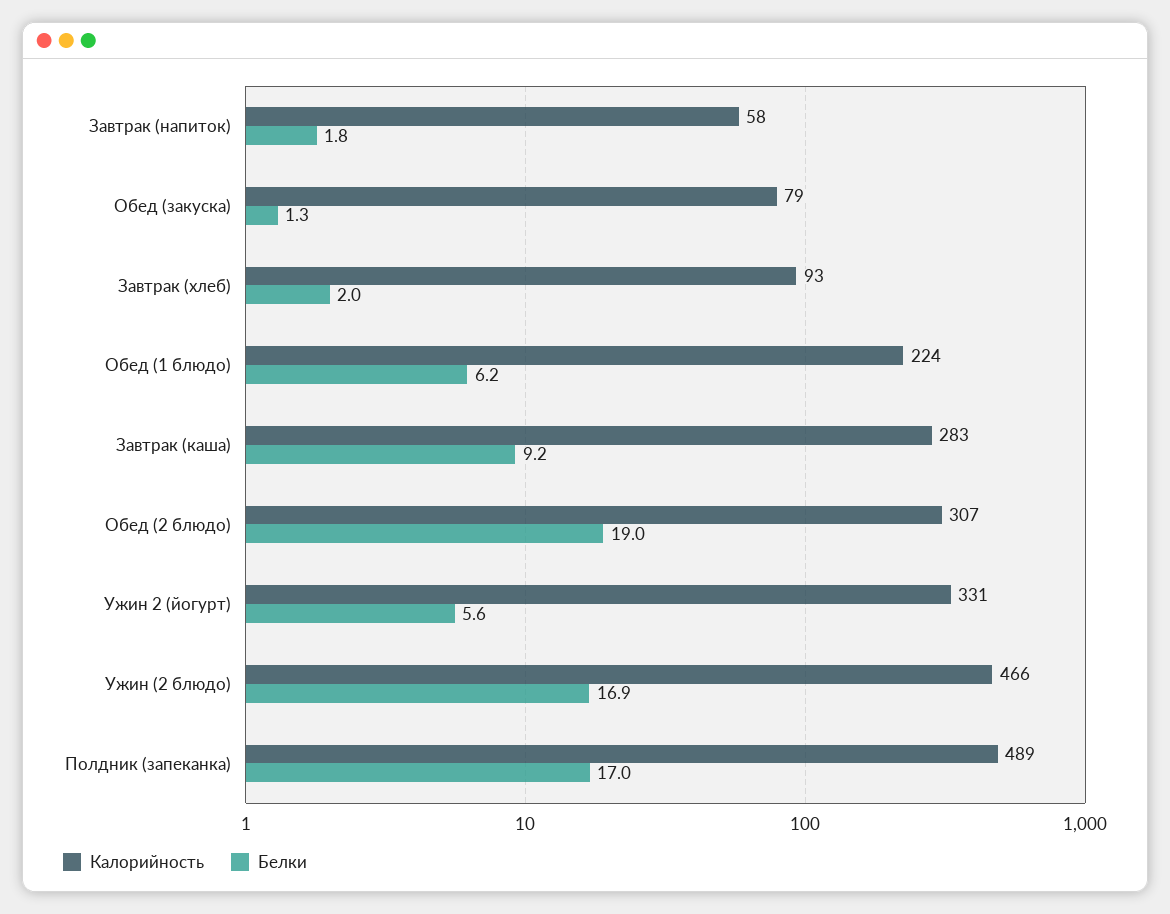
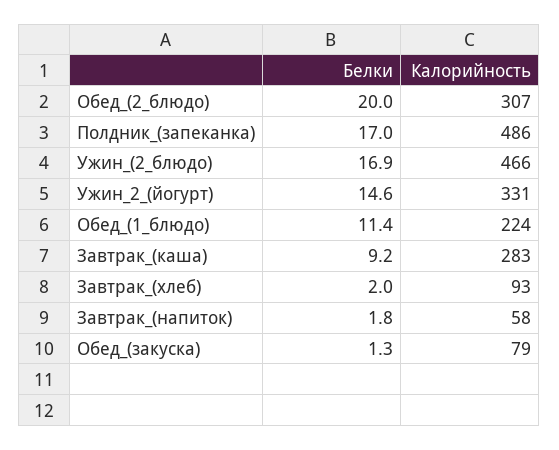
Белки, Обед (1 блюдо): 6.2 -> 11.4
Белки, Обед (2 блюдо): 19 -> 20
Белки, Ужин 2 (йогурт): 5.6 -> 14.6
Калорийность, Полдник (запеканка): 489 -> 486

